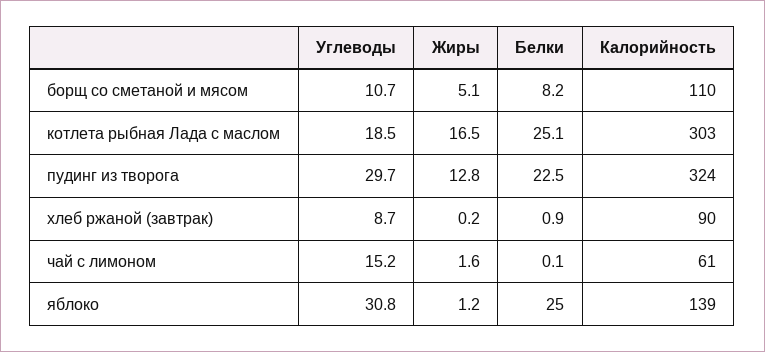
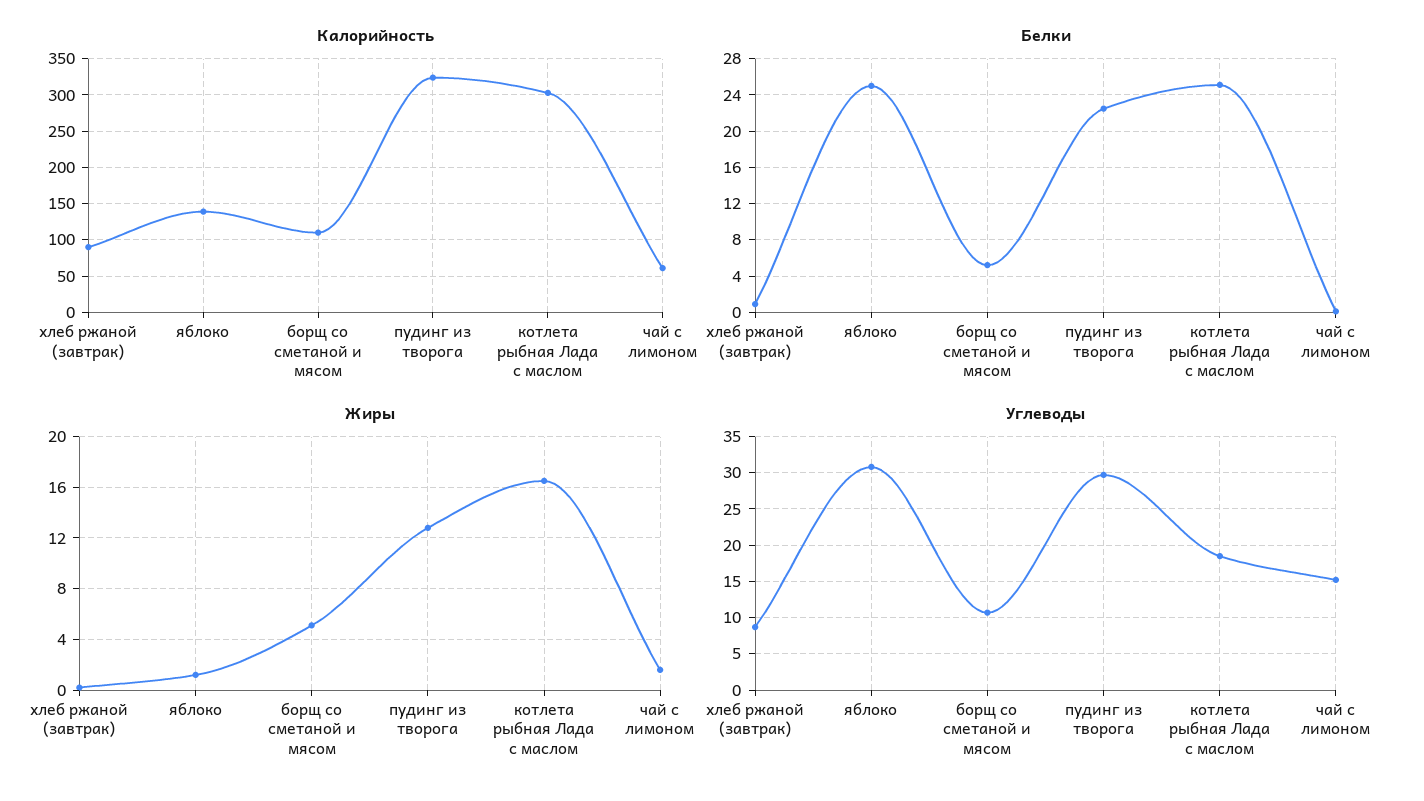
Белки, борщ со сметаной и мясом: 8.2 -> 5

